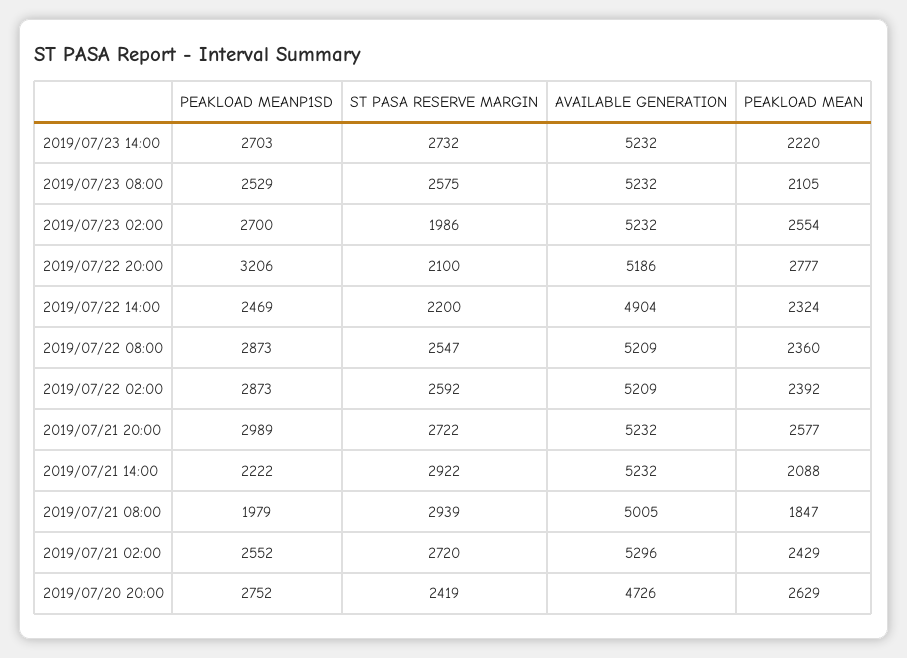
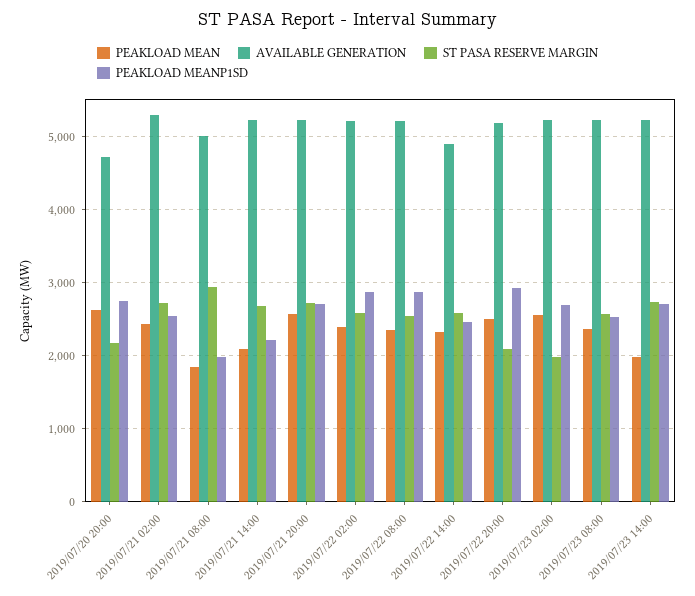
PEAKLOAD MEAN, 2019/07/23 14:00: 2220 -> 2000
PEAKLOAD MEAN, 2019/07/23 08:00: 2105 -> 2400
PEAKLOAD MEANP1SD, 2019/07/22 20:00: 3206 -> 2900
PEAKLOAD MEAN, 2019/07/22 20:00: 2777 -> 2500
ST PASA RESERVE MARGIN, 2019/07/22 14:00: 2200 -> 2600
PEAKLOAD MEANP1SD, 2019/07/21 20:00: 2989 -> 2700
ST PASA RESERVE MARGIN, 2019/07/21 14:00: 2922 -> 2700
ST PASA RESERVE MARGIN, 2019/07/20 20:00: 2419 -> 2200

